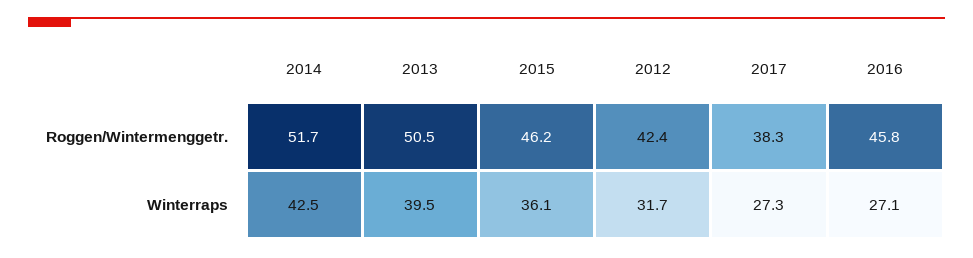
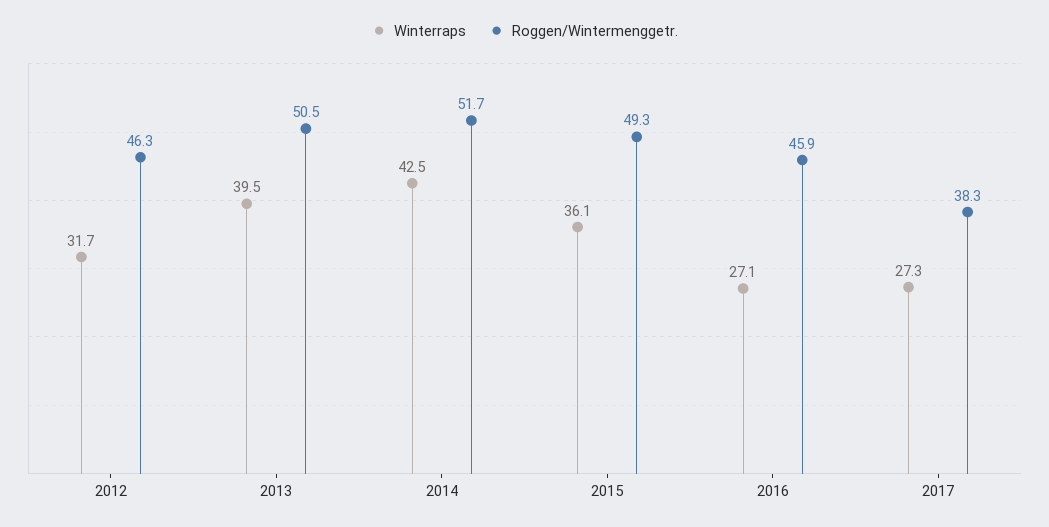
Roggen/Wintermenggetr., 2015: 46.2 -> 49.3
Roggen/Wintermenggetr., 2012: 42.4 -> 46.3
Roggen/Wintermenggetr., 2016: 45.8 -> 45.9

